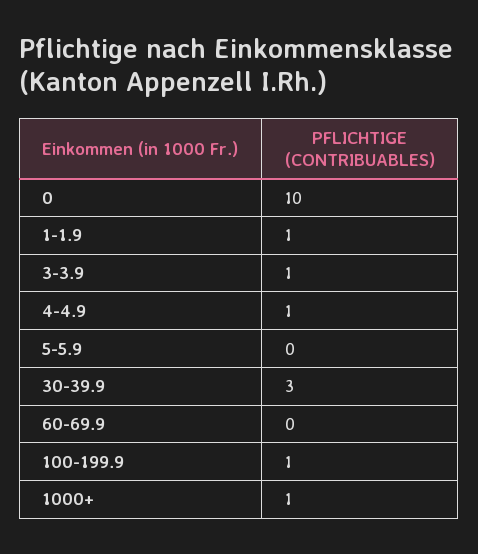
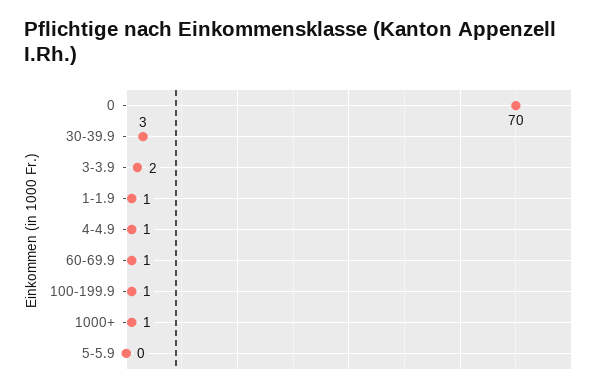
0: 10 -> 70
3-3.9: 1 -> 2
60-69.9: 0 -> 1

